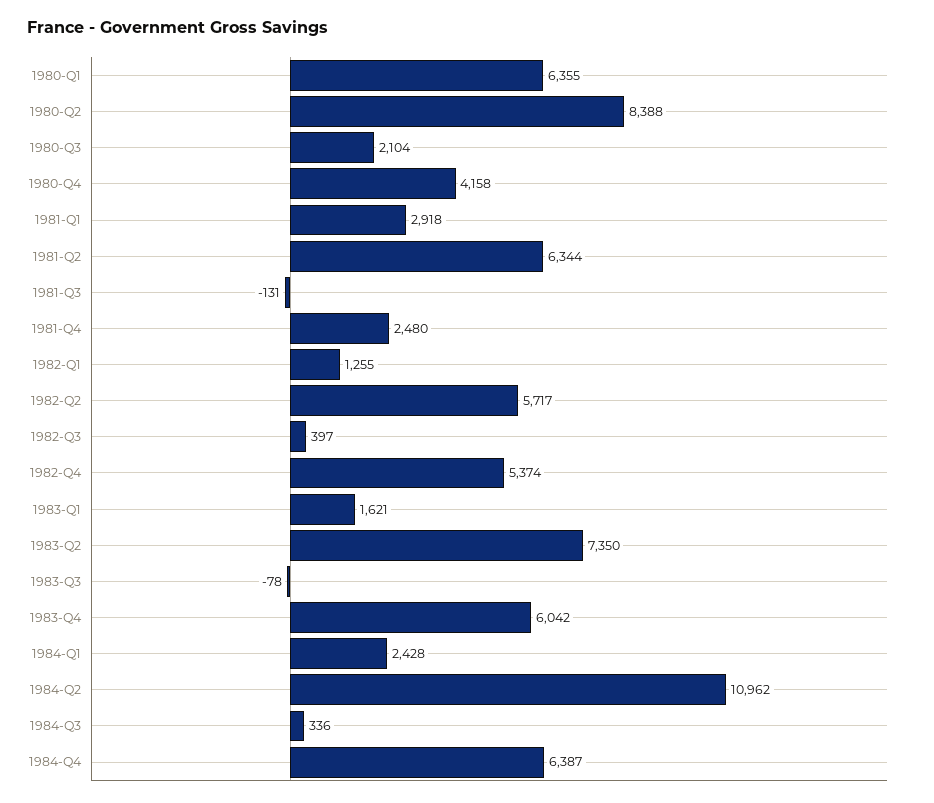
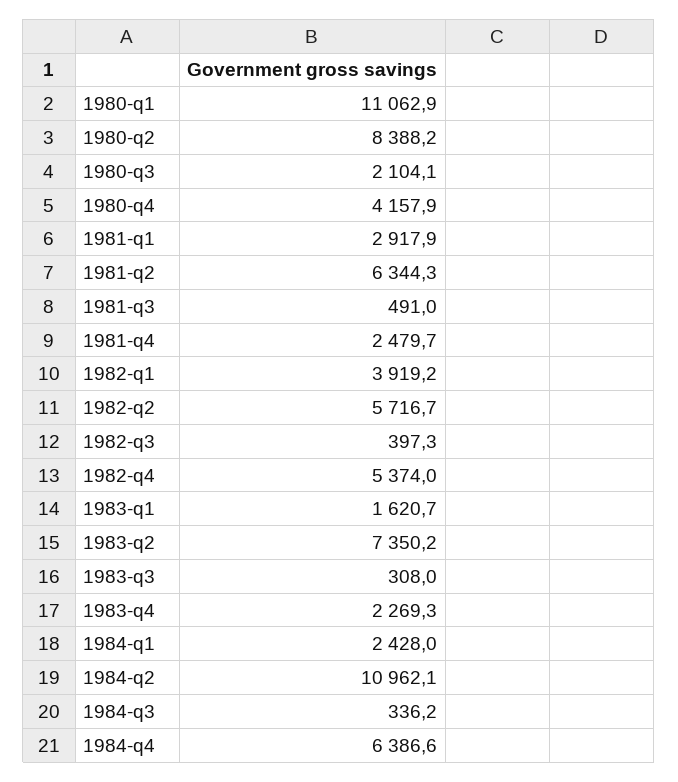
1980-Q1: 6355 -> 11062.9
1981-Q3: -131 -> 491
1982-Q1: 1255 -> 3919.2
1983-Q3: -78 -> 308
1983-Q4: 6042 -> 2269.3

